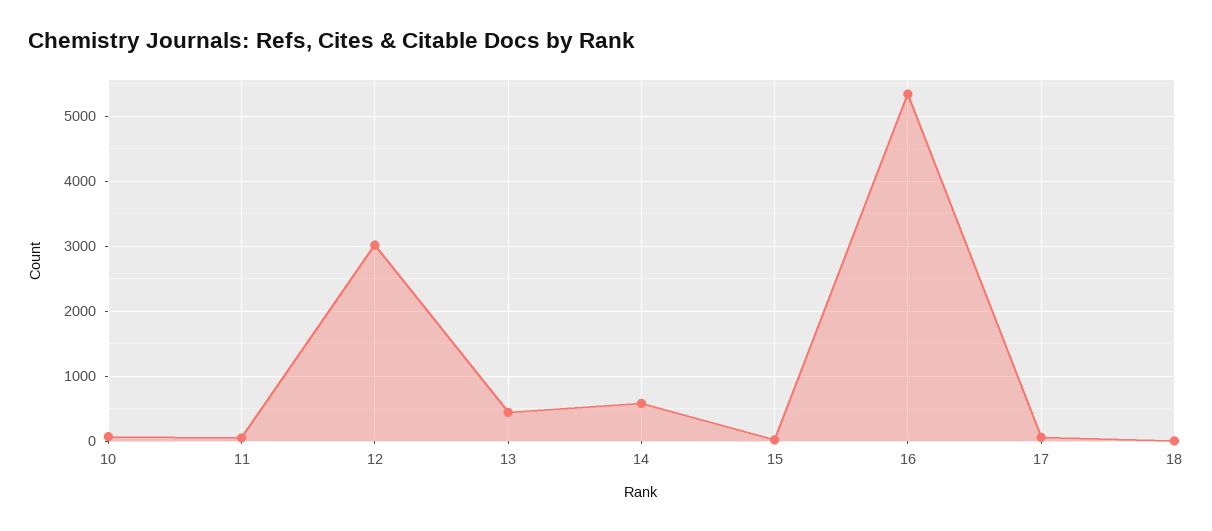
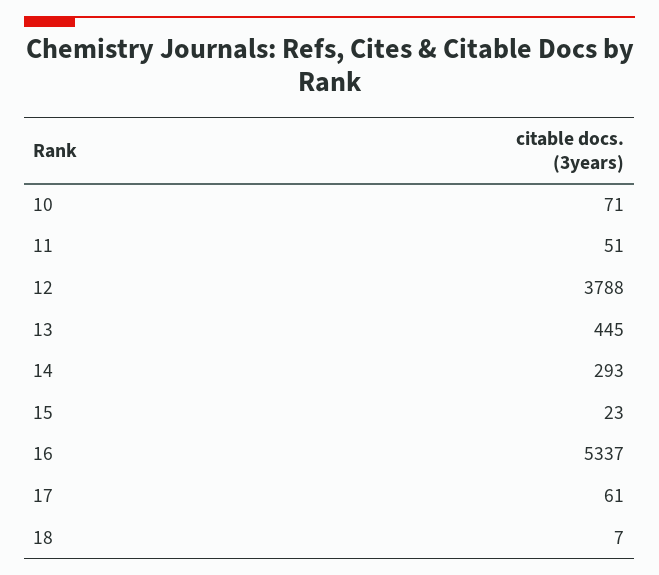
12: 3000 -> 3788
14: 600 -> 293

